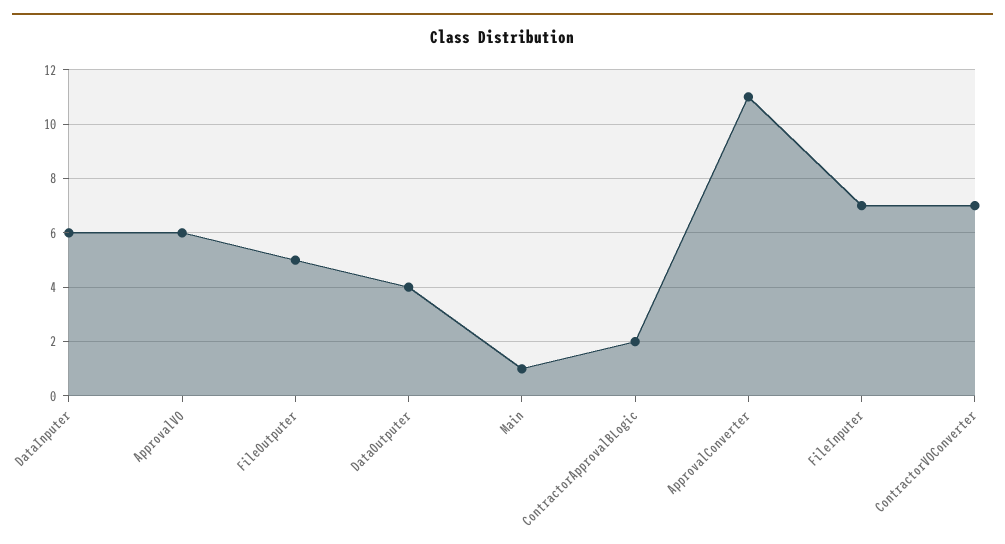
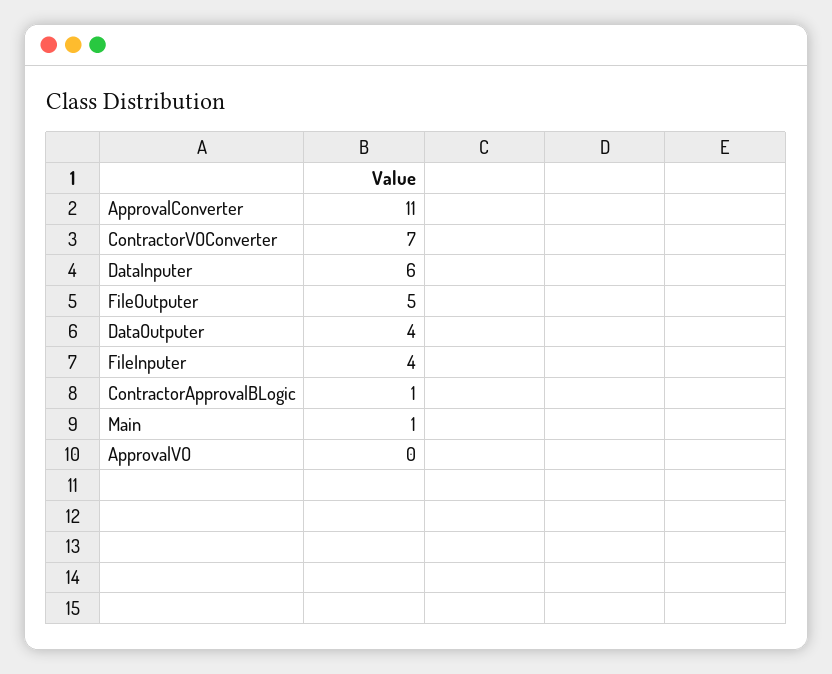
ApprovalVO: 6 -> 0
ContractorApprovalBLogic: 2 -> 1
FileInputer: 7 -> 4

